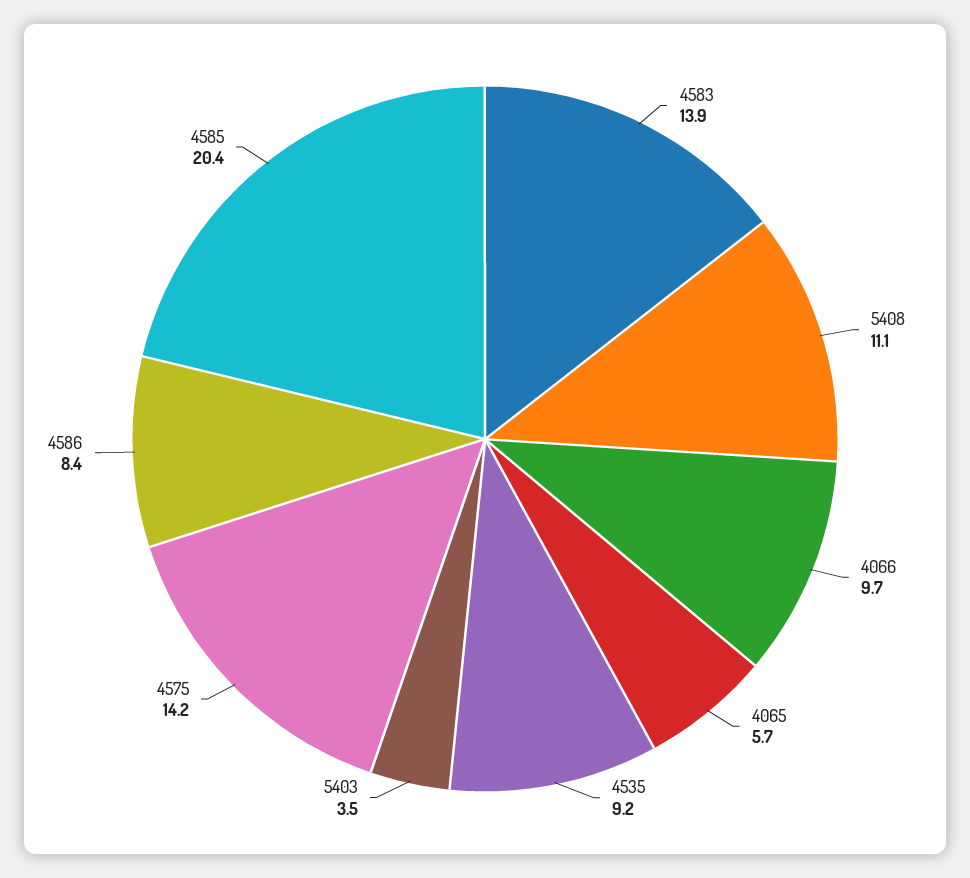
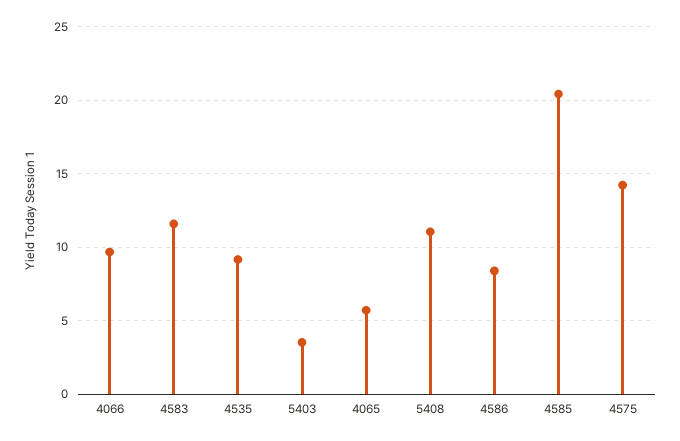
4583: 13.9 -> 11.5

